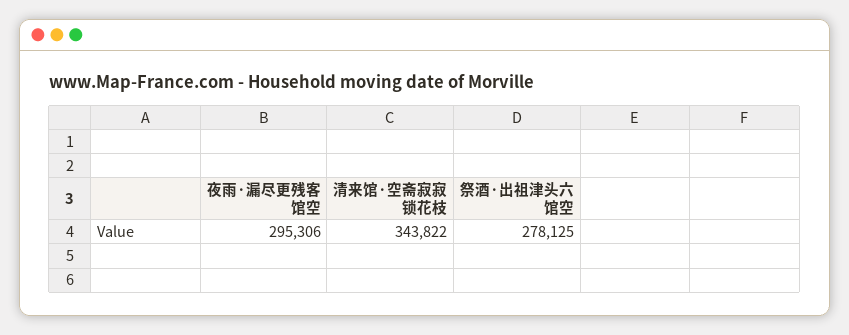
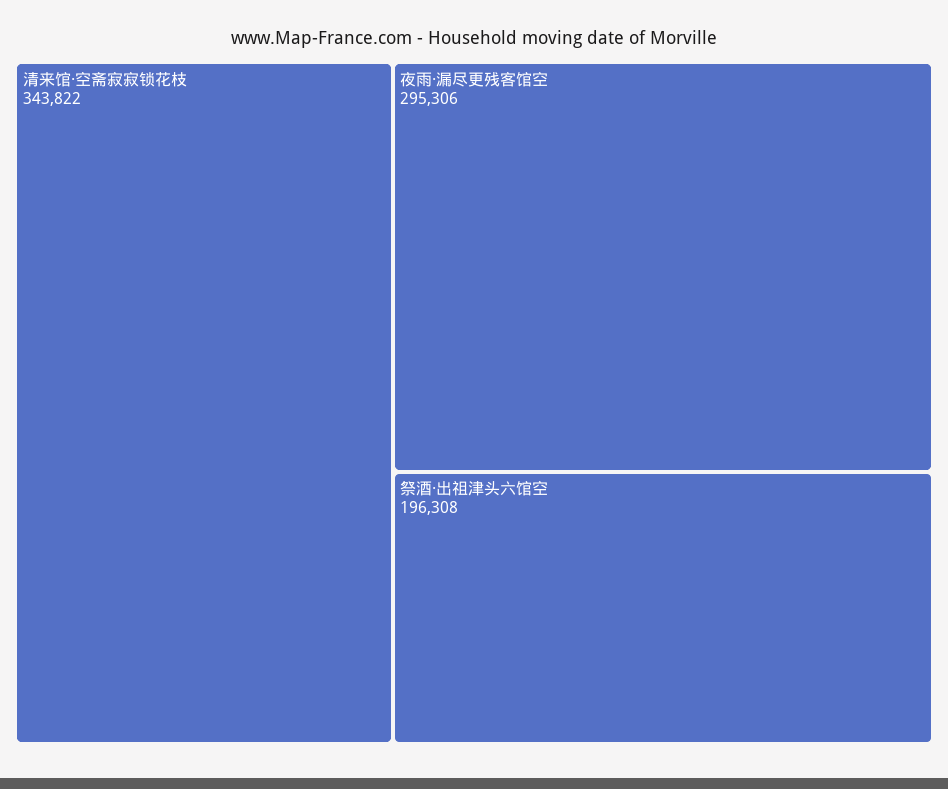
祭酒·出祖津头六馆空: 278125 -> 196308

